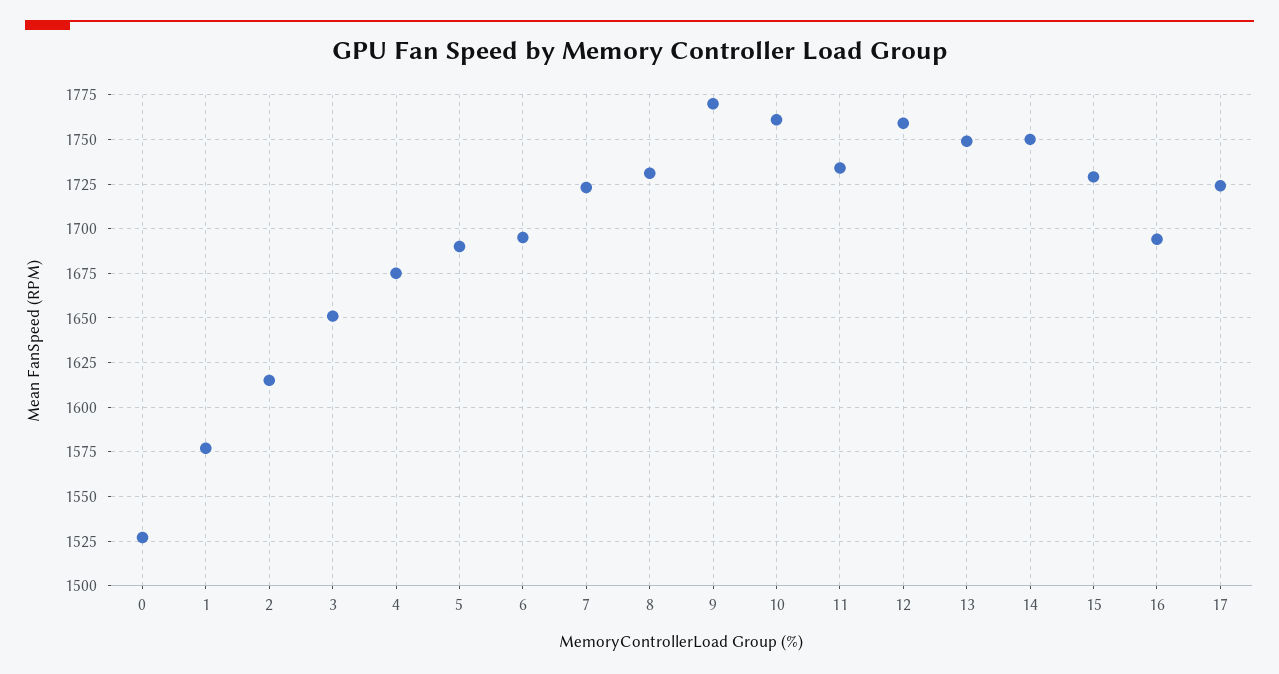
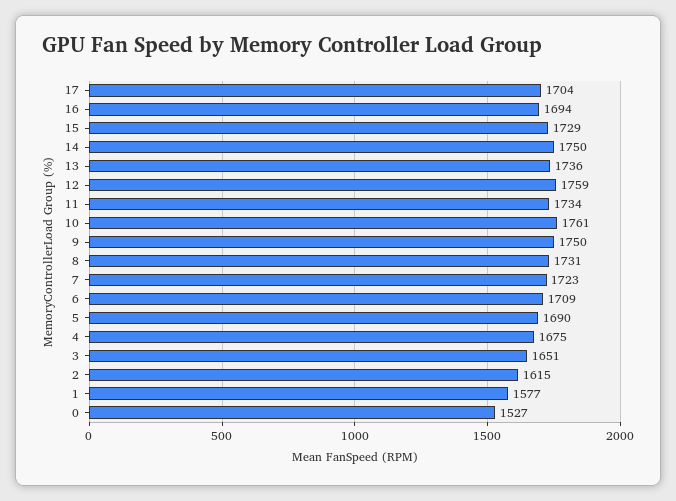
6: 1695 -> 1709
9: 1770 -> 1750
13: 1750 -> 1736
17: 1725 -> 1704

